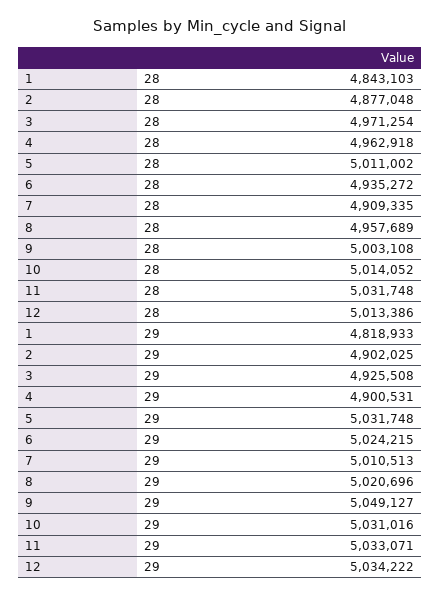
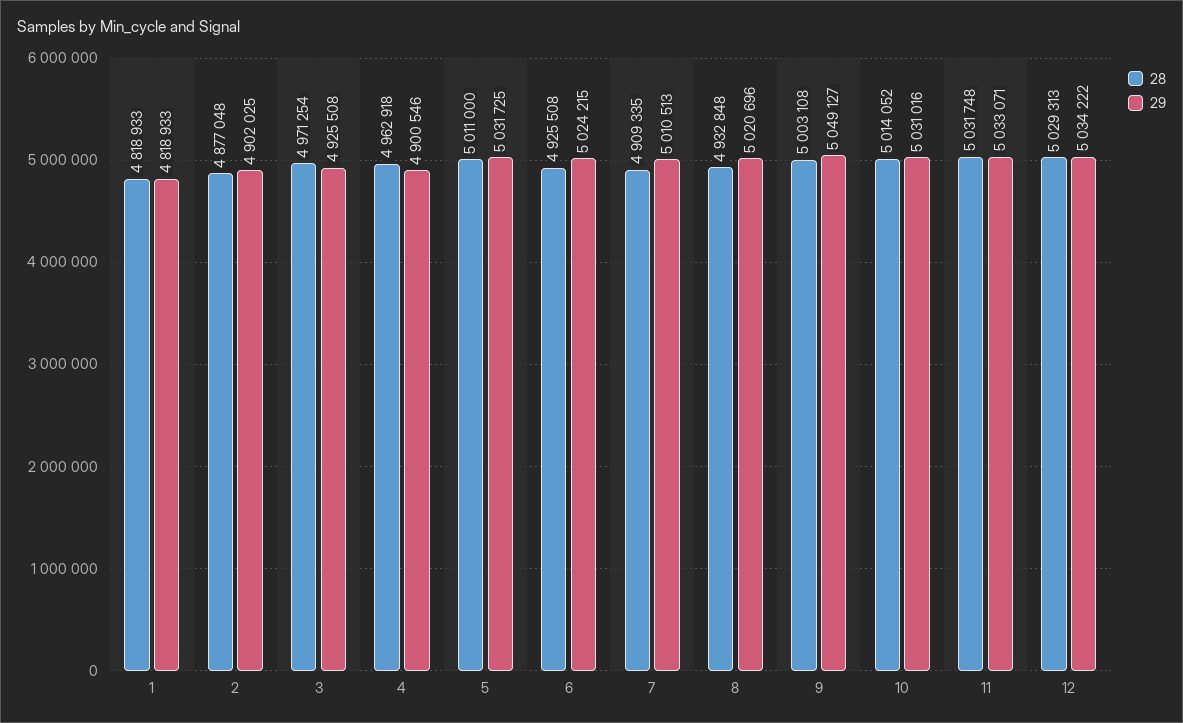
28, 1: 4843103 -> 4818933
28, 5: 5011002 -> 5011000
28, 6: 4935272 -> 4925508
28, 8: 4957689 -> 4932848
28, 12: 5013386 -> 5029313
29, 4: 4900531 -> 4900546
29, 5: 5031748 -> 5031725

